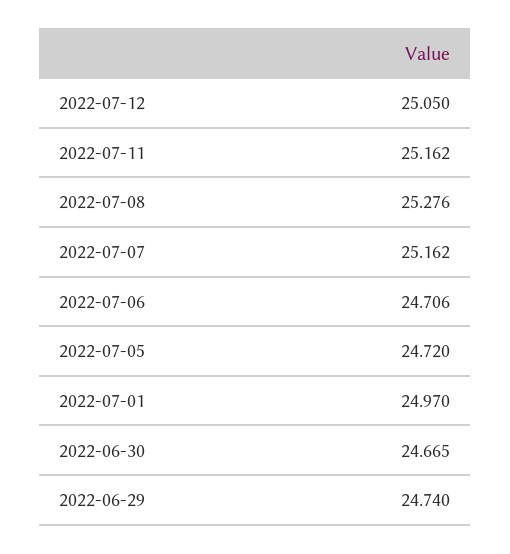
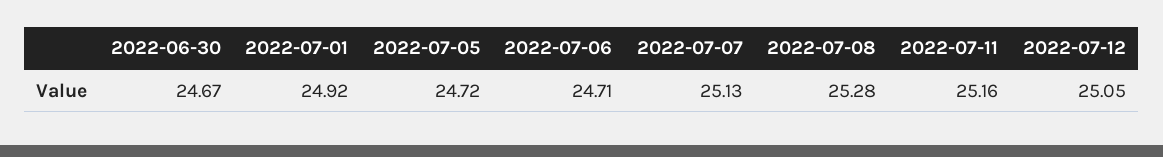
2022-07-07: 25.162 -> 25.13
2022-07-01: 24.97 -> 24.92
2022-06-29: 24.74 -> none

